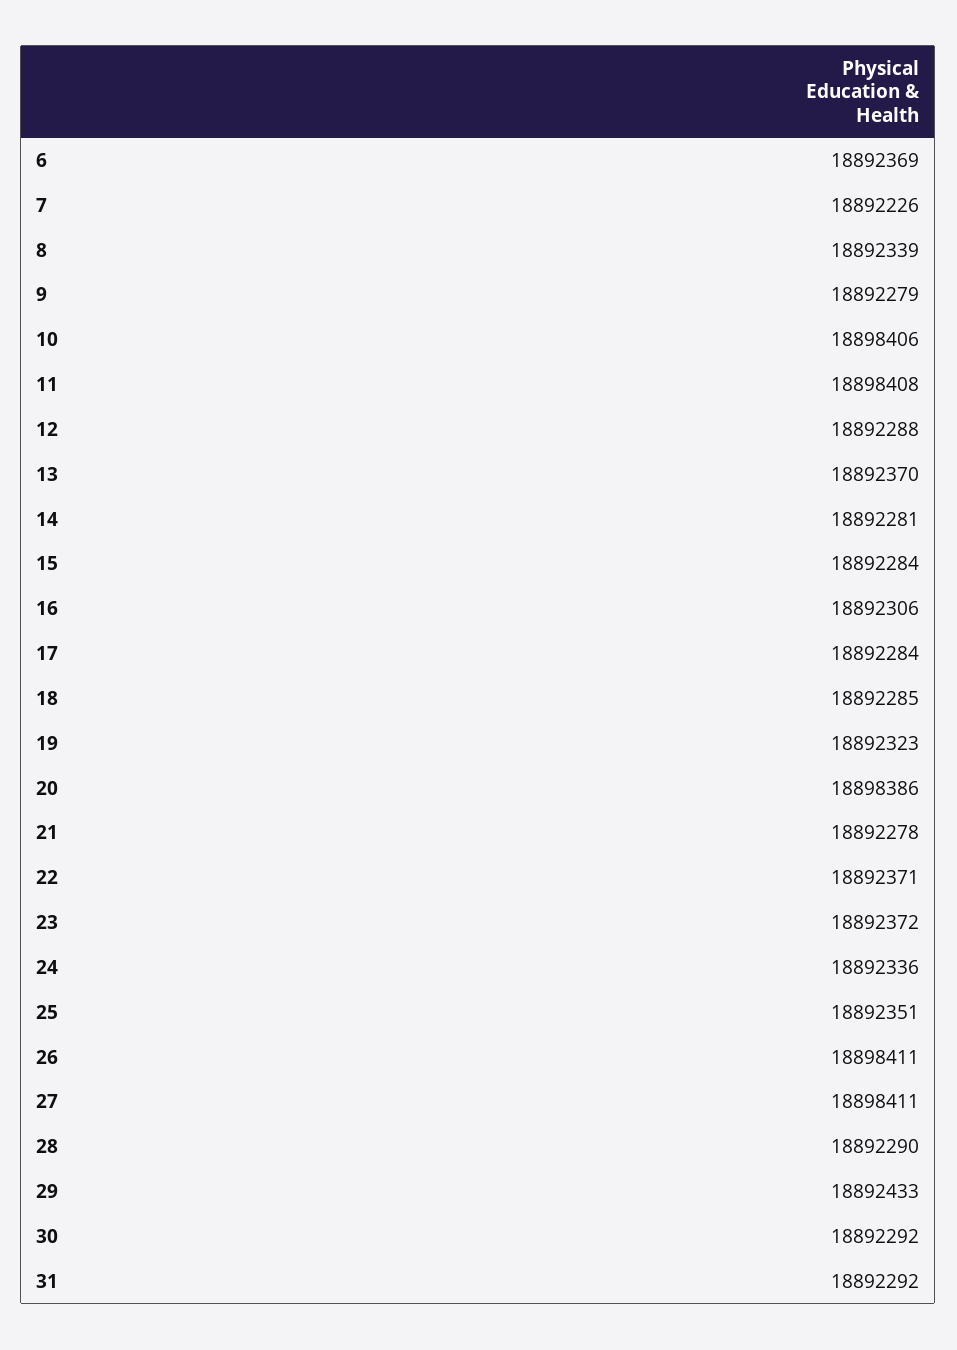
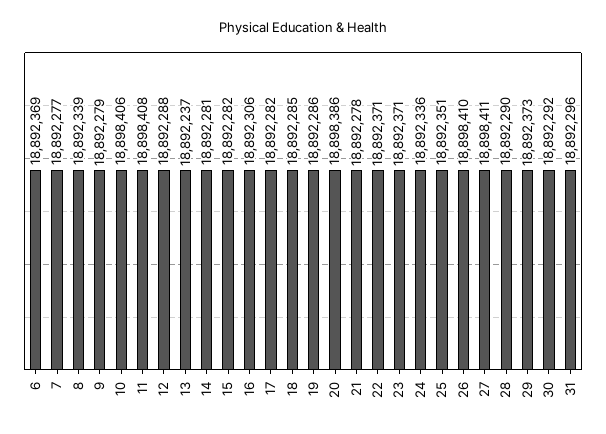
7: 18892226 -> 18892277
13: 18892370 -> 18892237
15: 18892284 -> 18892282
17: 18892284 -> 18892282
19: 18892323 -> 18892286
23: 18892372 -> 18892371
26: 18898411 -> 18898410
29: 18892433 -> 18892373
31: 18892292 -> 18892296

